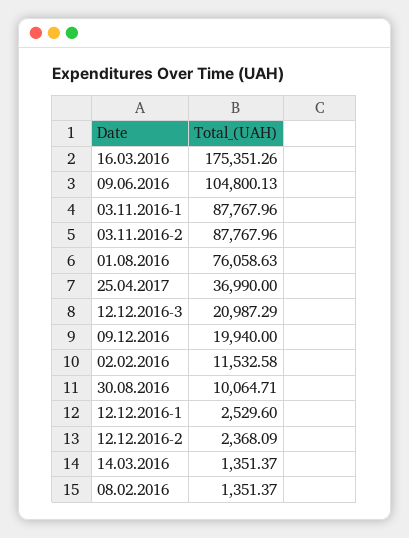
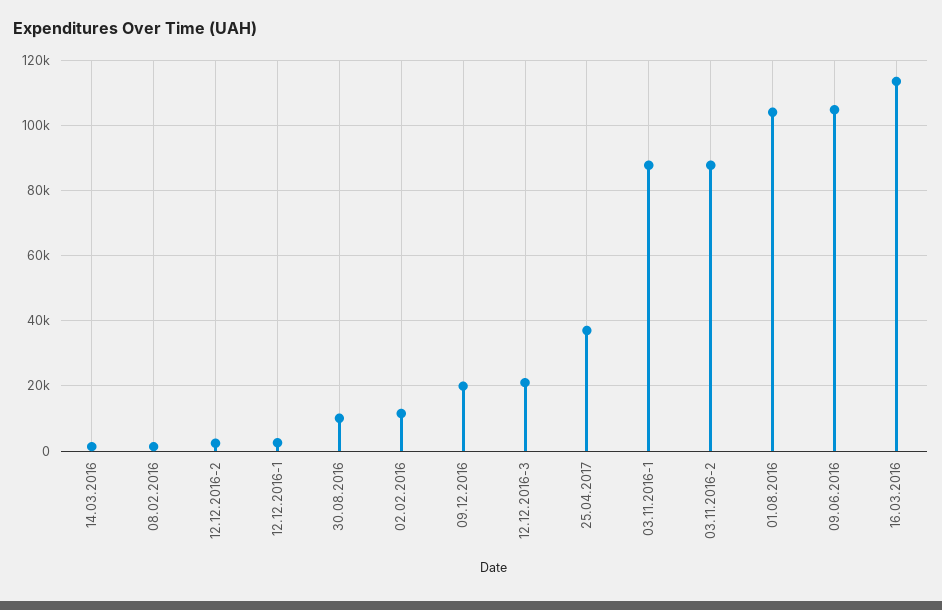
16.03.2016: 175351.26 -> 114000
01.08.2016: 76058.63 -> 104000

